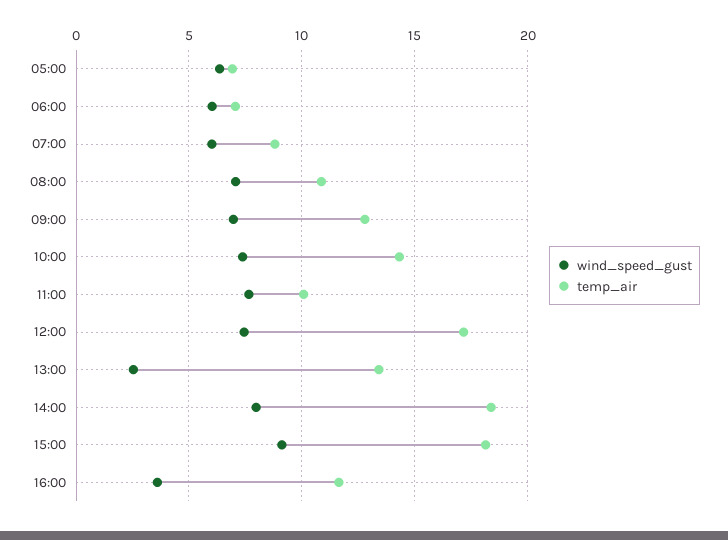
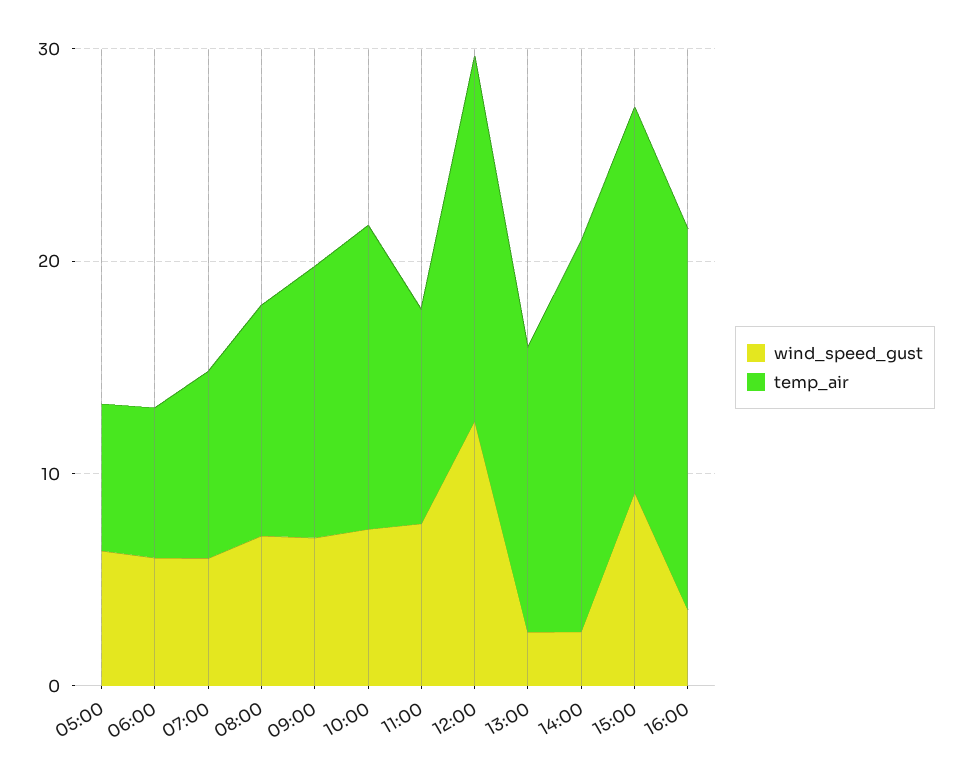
wind_speed_gust, 12:00: 7.5 -> 12
wind_speed_gust, 14:00: 8 -> 2
temp_air, 16:00: 11.5 -> 18

